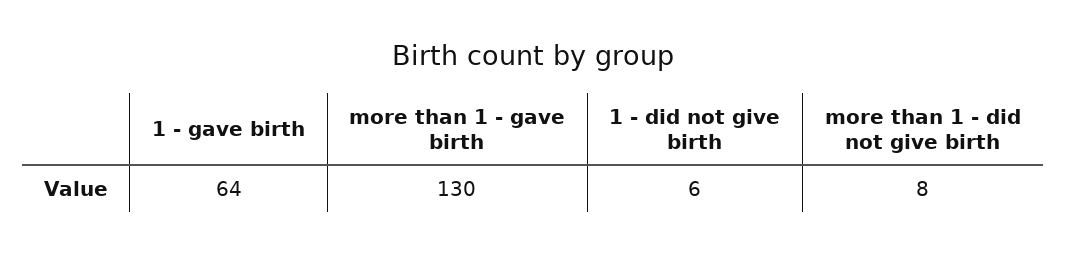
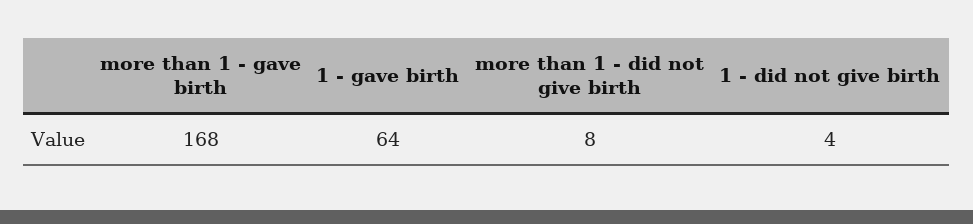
more than 1 - gave birth: 130 -> 168
1 - did not give birth: 6 -> 4

